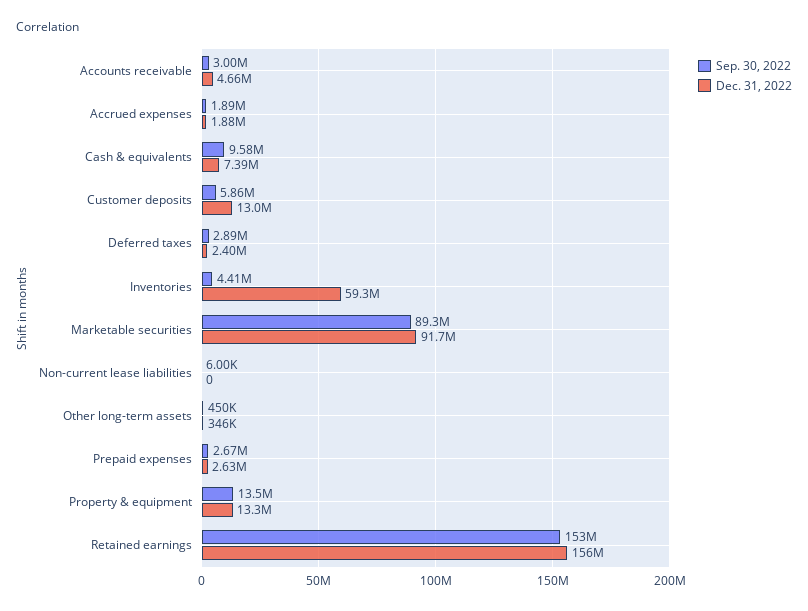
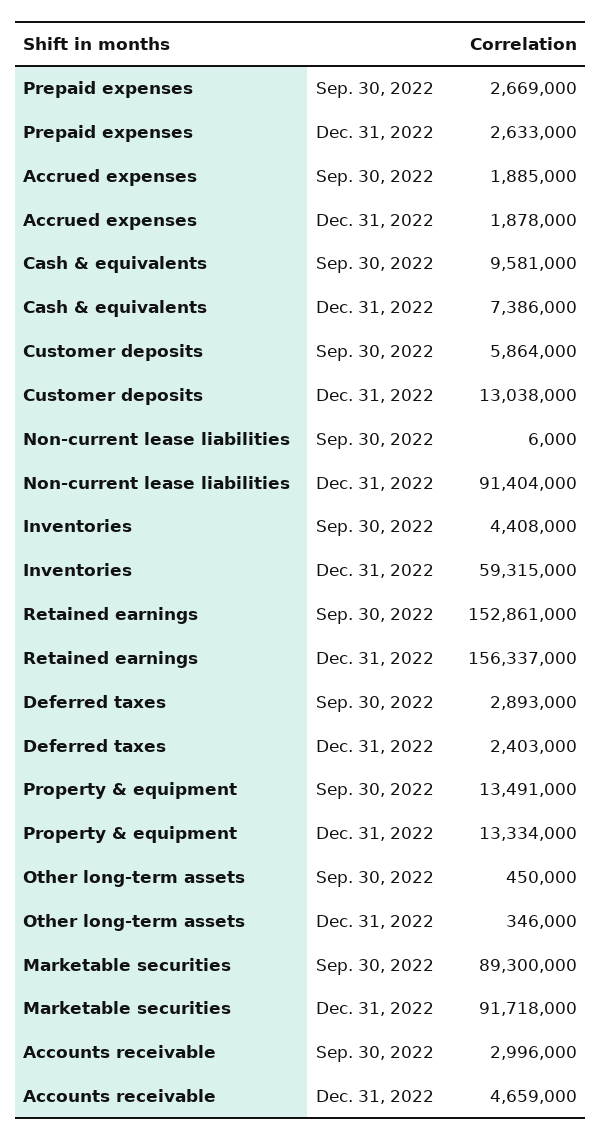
Dec. 31, 2022, Non-current lease liabilities: 0 -> 91404000

